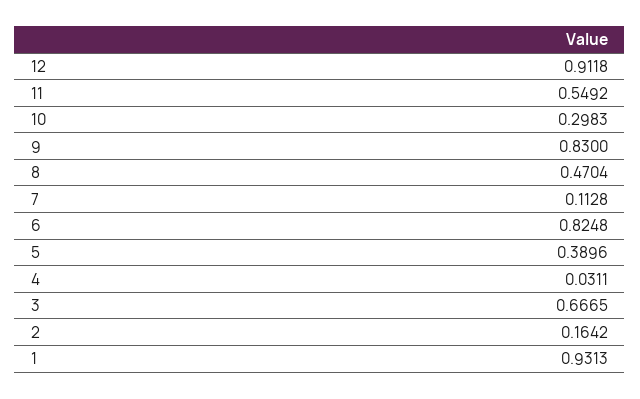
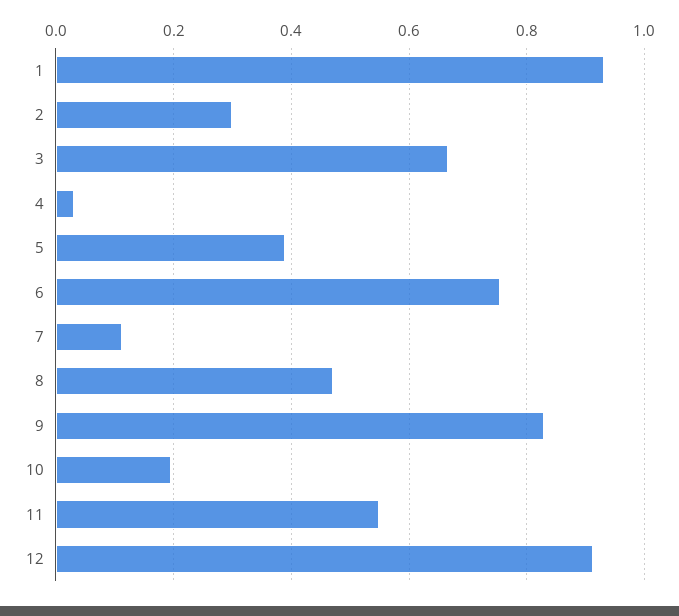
10: 0.2983 -> 0.2
6: 0.8248 -> 0.76
2: 0.1642 -> 0.3

